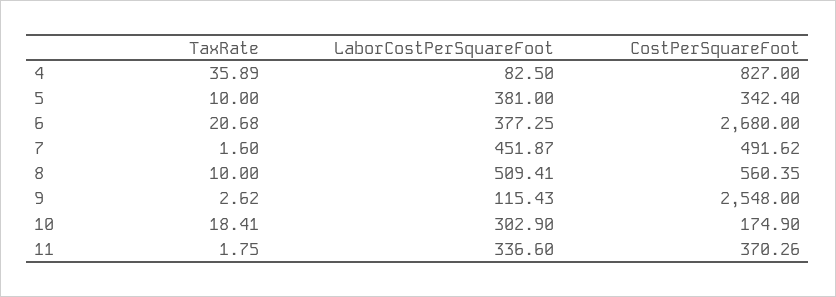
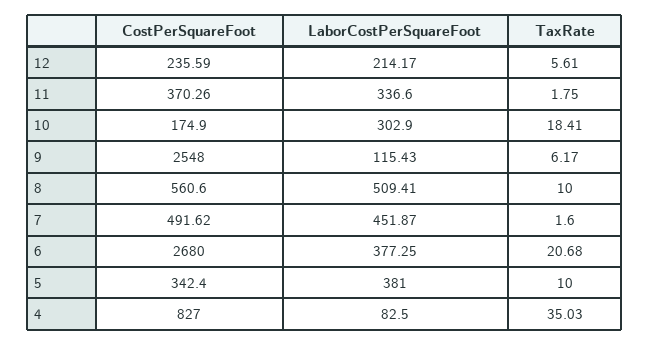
TaxRate, 4: 35.89 -> 35.03
CostPerSquareFoot, 8: 560.35 -> 560.6
TaxRate, 9: 2.62 -> 6.17
CostPerSquareFoot, 12: none -> 235.59
LaborCostPerSquareFoot, 12: none -> 214.17
TaxRate, 12: none -> 5.61

